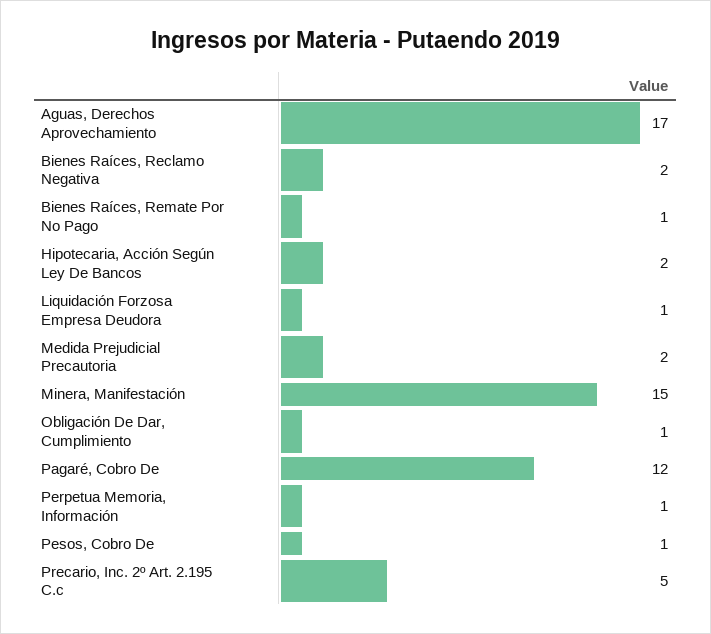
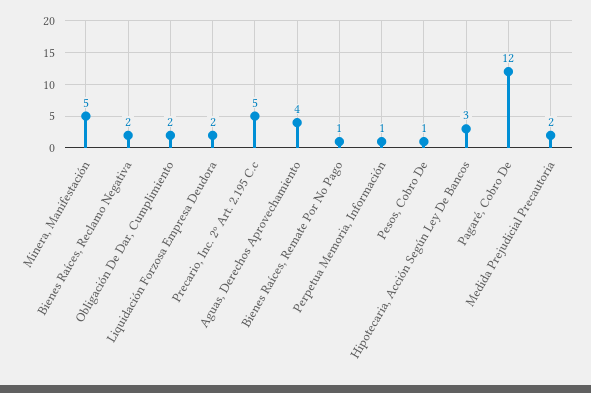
Aguas, Derechos Aprovechamiento: 17 -> 4
Hipotecaria, Acción Según Ley De Bancos: 2 -> 3
Liquidación Forzosa Empresa Deudora: 1 -> 2
Minera, Manifestación: 15 -> 5
Obligación De Dar, Cumplimiento: 1 -> 2

